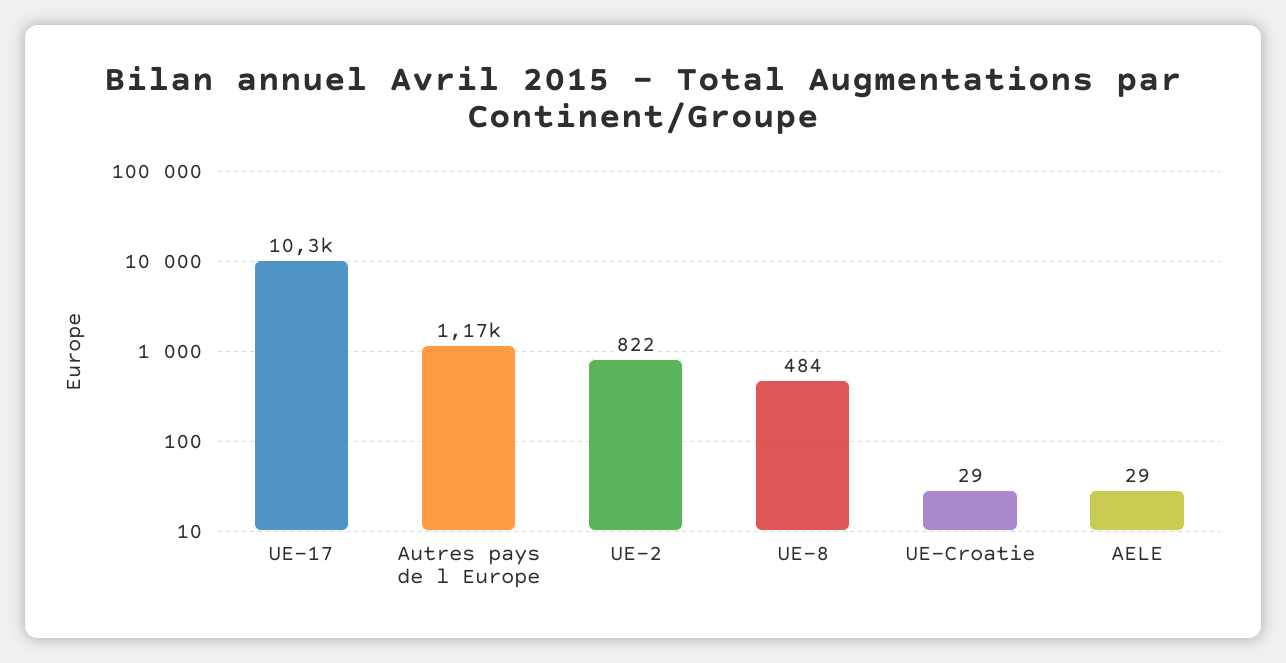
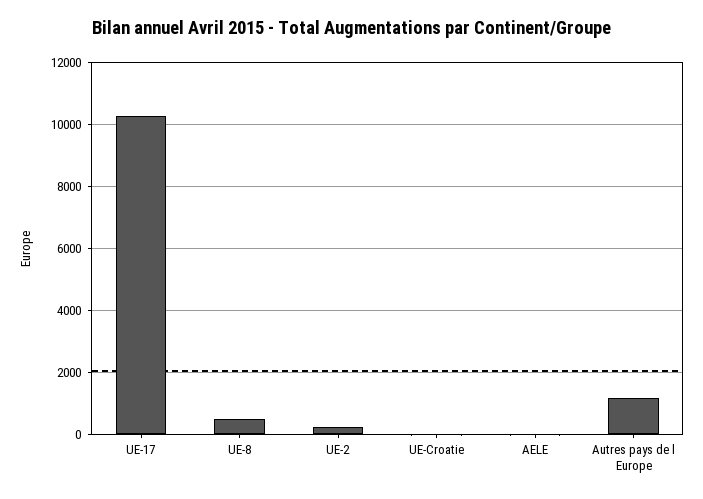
UE-2: 822 -> 200

